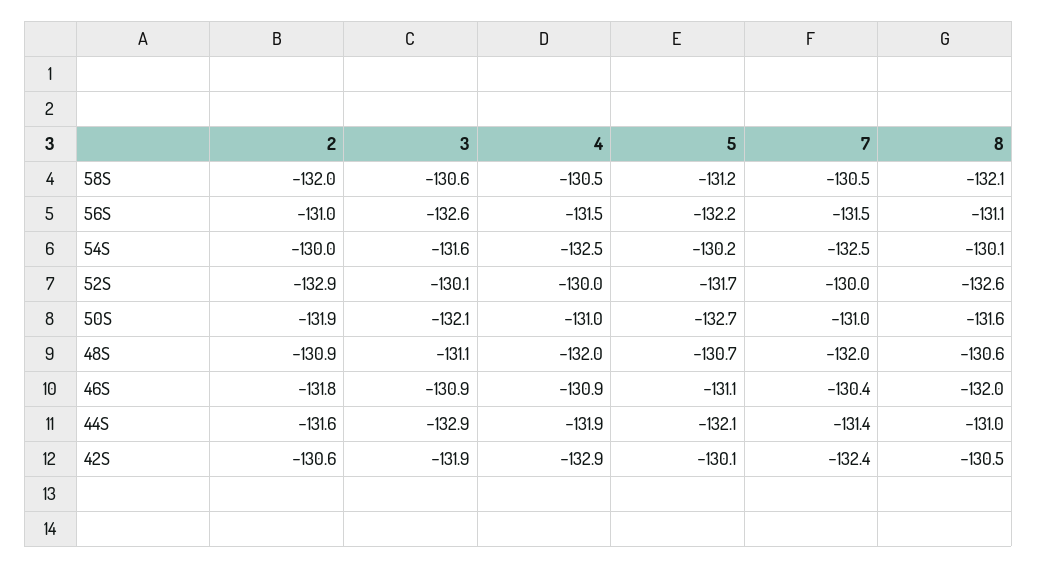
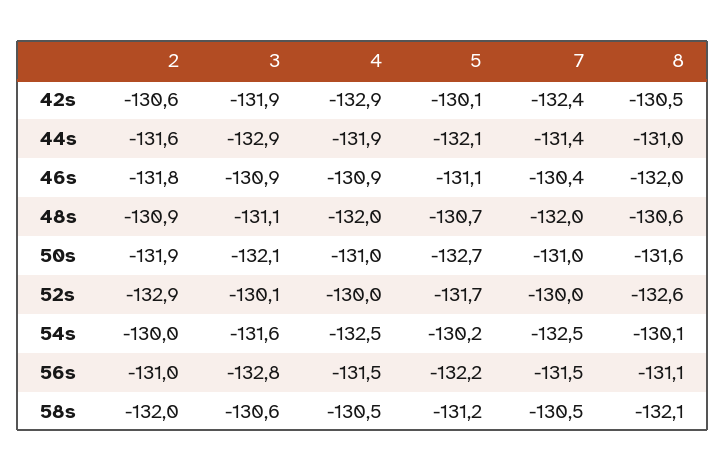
3, 56S: -132.6 -> -132.8

